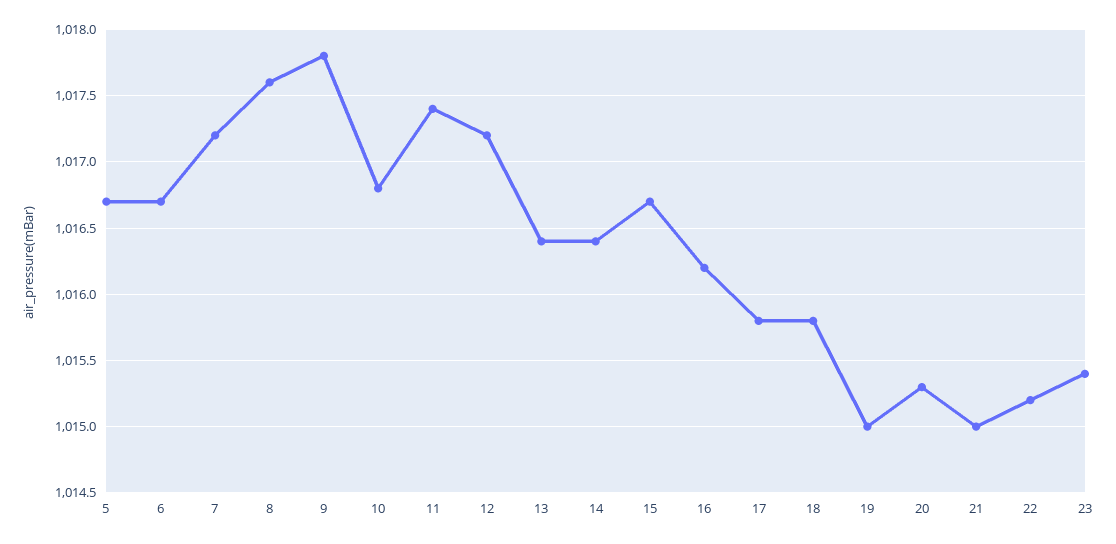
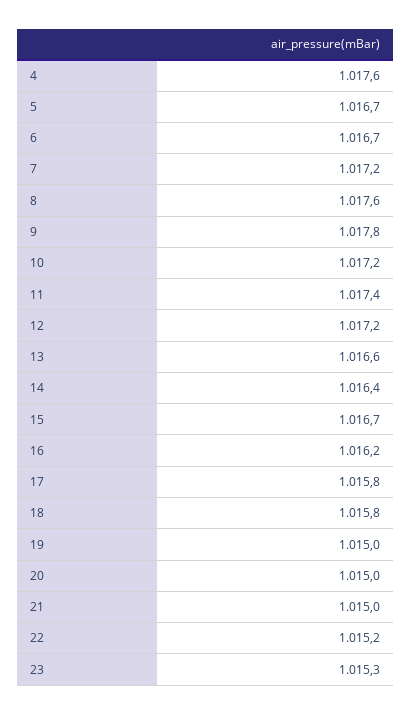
10: 1016.8 -> 1017.2
13: 1016.4 -> 1016.6
20: 1015.3 -> 1015
23: 1015.4 -> 1015.3
4: none -> 1017.6

